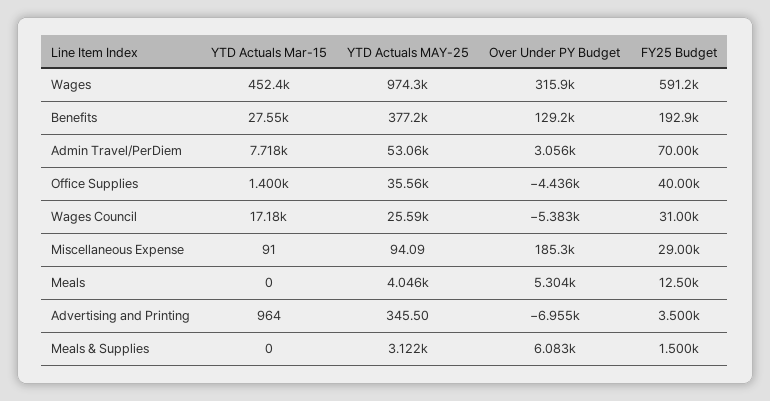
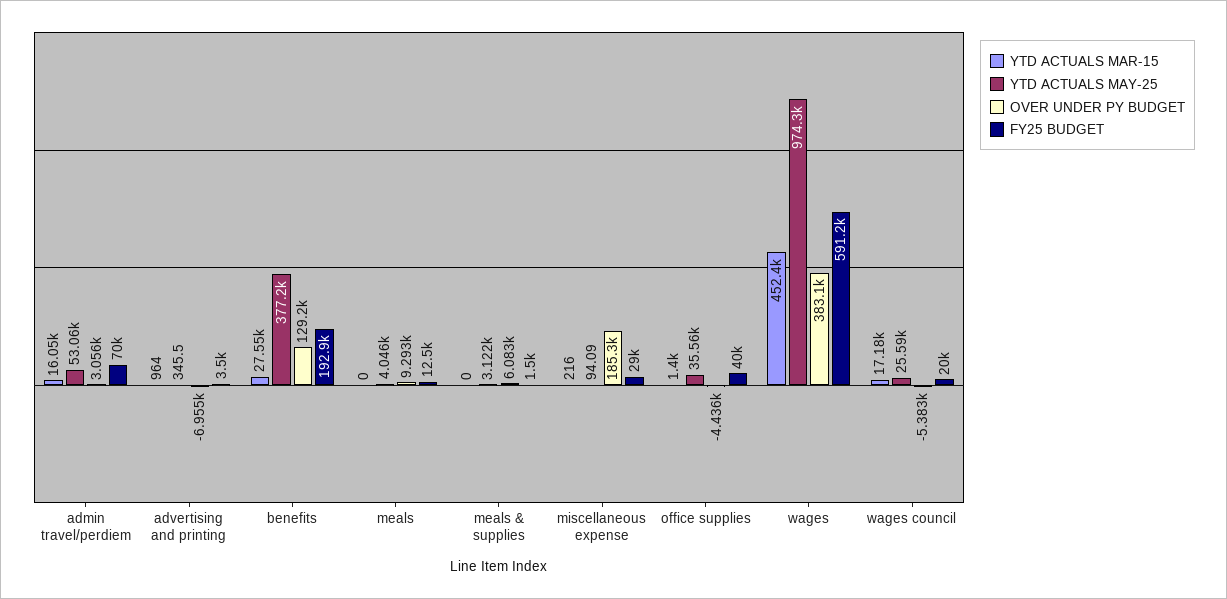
Over Under PY Budget, Wages: 315900 -> 383100
YTD Actuals Mar-15, Admin Travel/PerDiem: 7718 -> 16050
FY25 Budget, Wages Council: 31000 -> 20000
YTD Actuals Mar-15, Miscellaneous Expense: 91 -> 216
Over Under PY Budget, Meals: 5304 -> 9293

